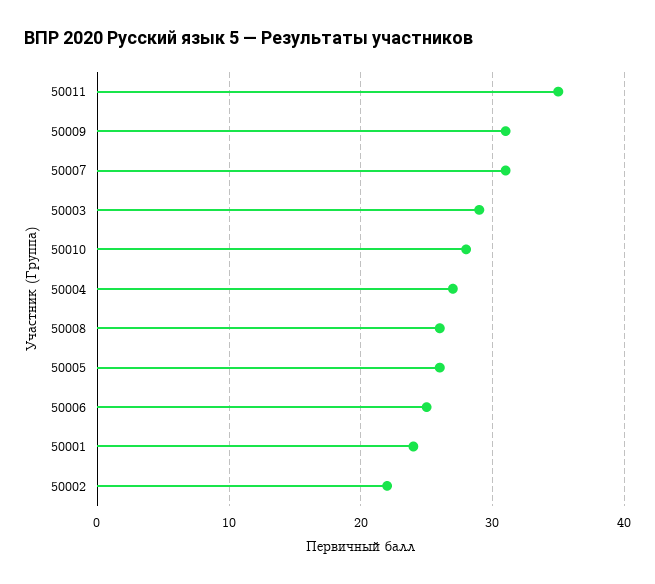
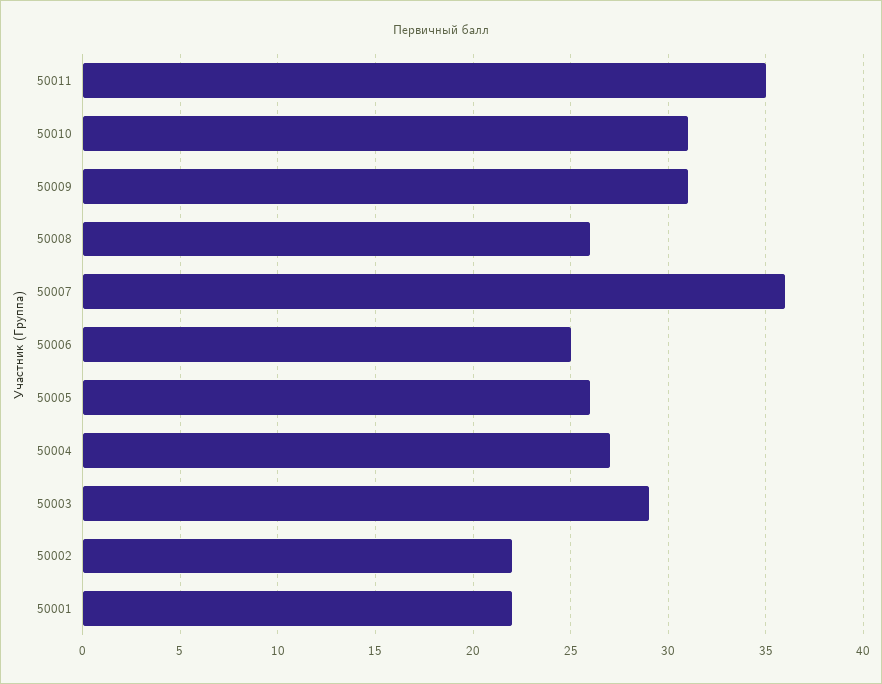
50007: 31 -> 36
50010: 28 -> 31
50001: 24 -> 22

